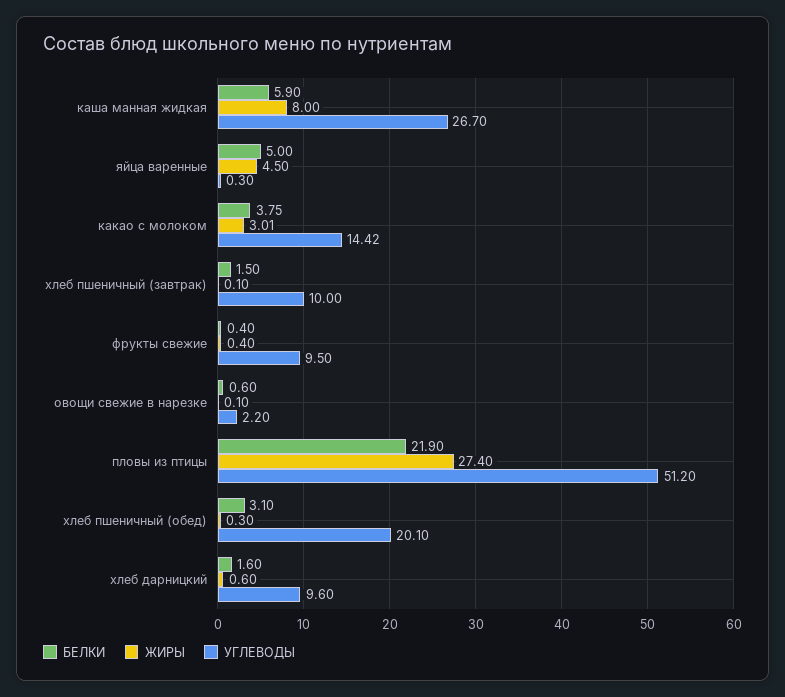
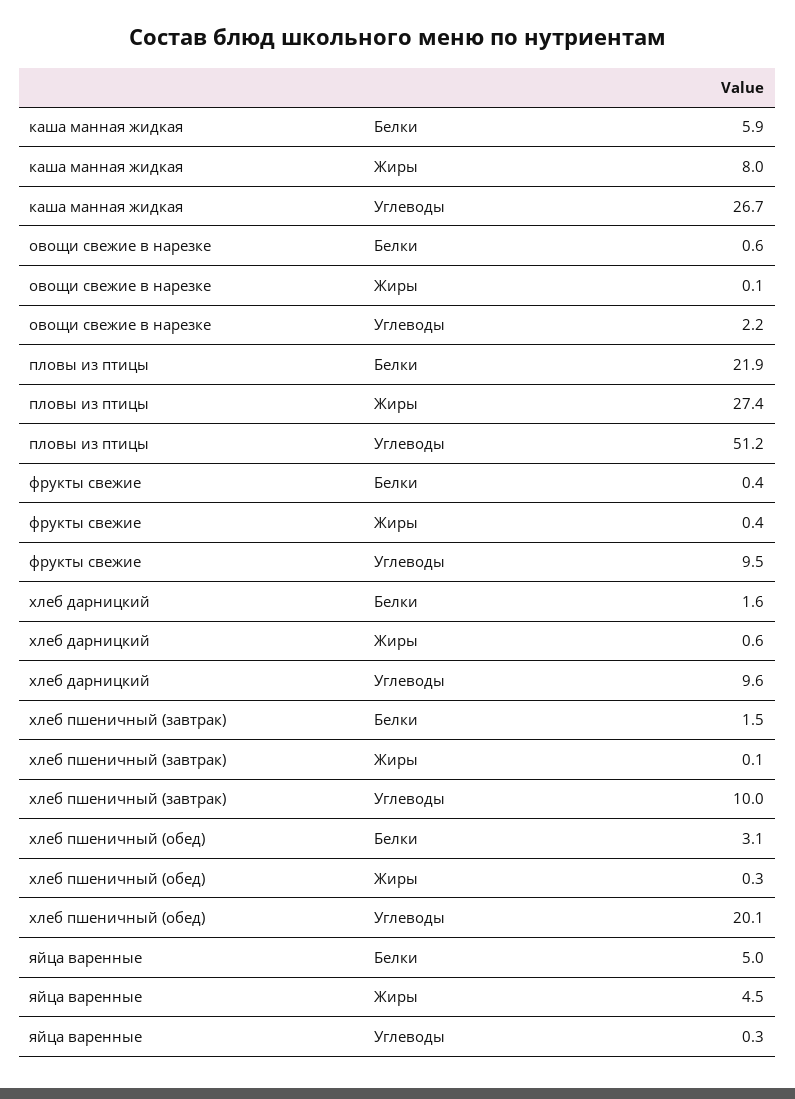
БЕЛКИ, какао с молоком: 3.75 -> none
ЖИРЫ, какао с молоком: 3.01 -> none
УГЛЕВОДЫ, какао с молоком: 14.42 -> none

